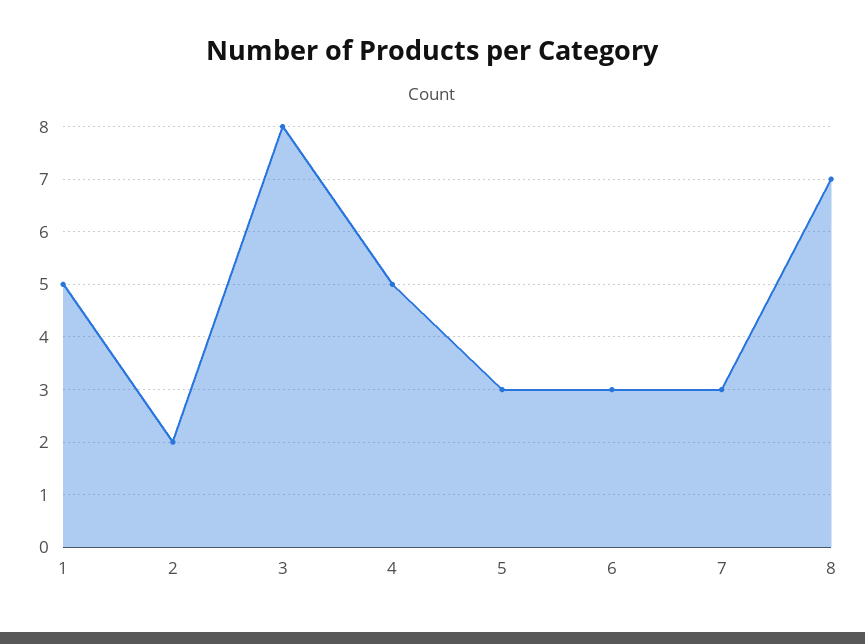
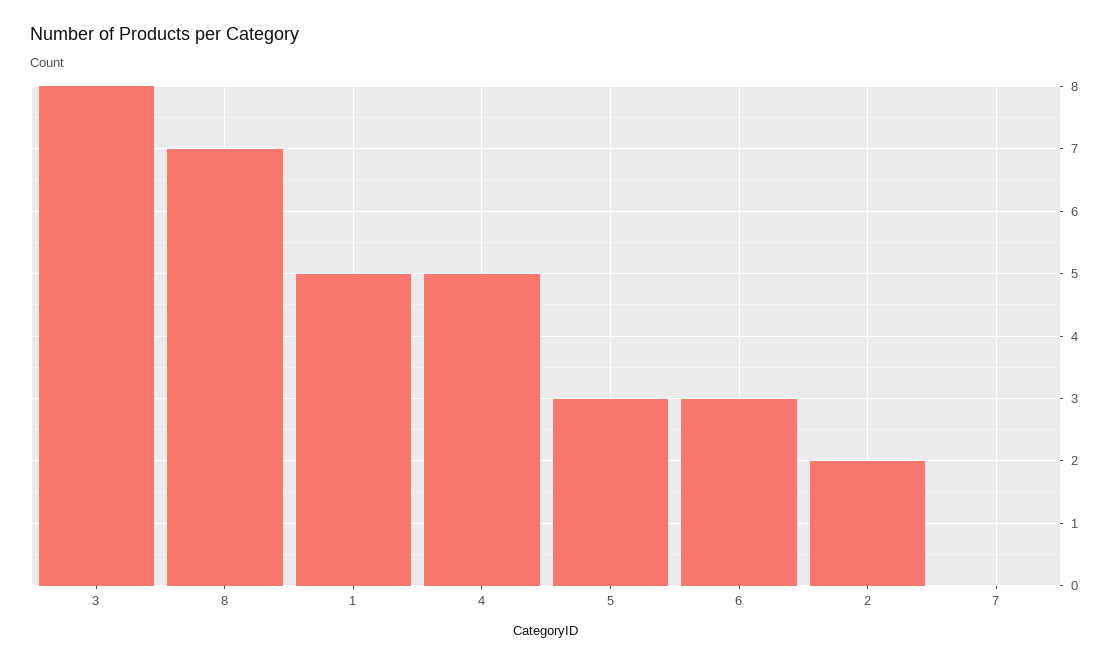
7: 3 -> 0

